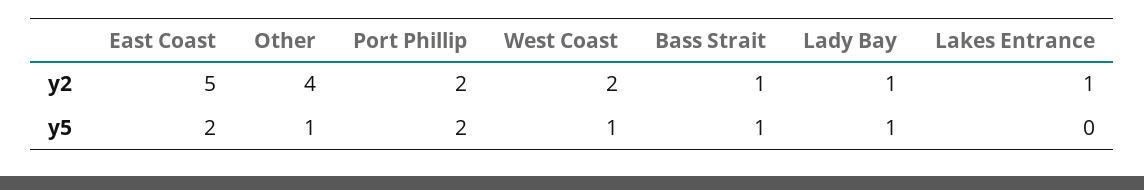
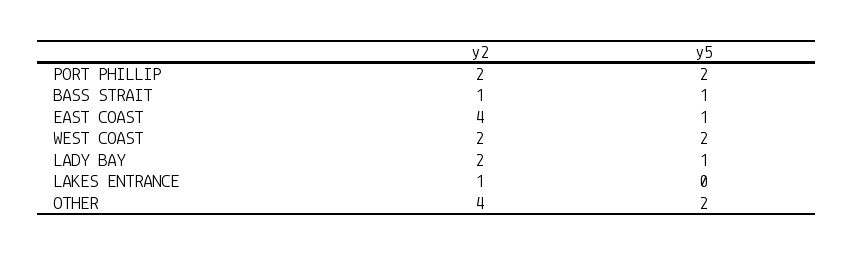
East Coast, y2: 5 -> 4
Lady Bay, y2: 1 -> 2
East Coast, y5: 2 -> 1
Other, y5: 1 -> 2
West Coast, y5: 1 -> 2

